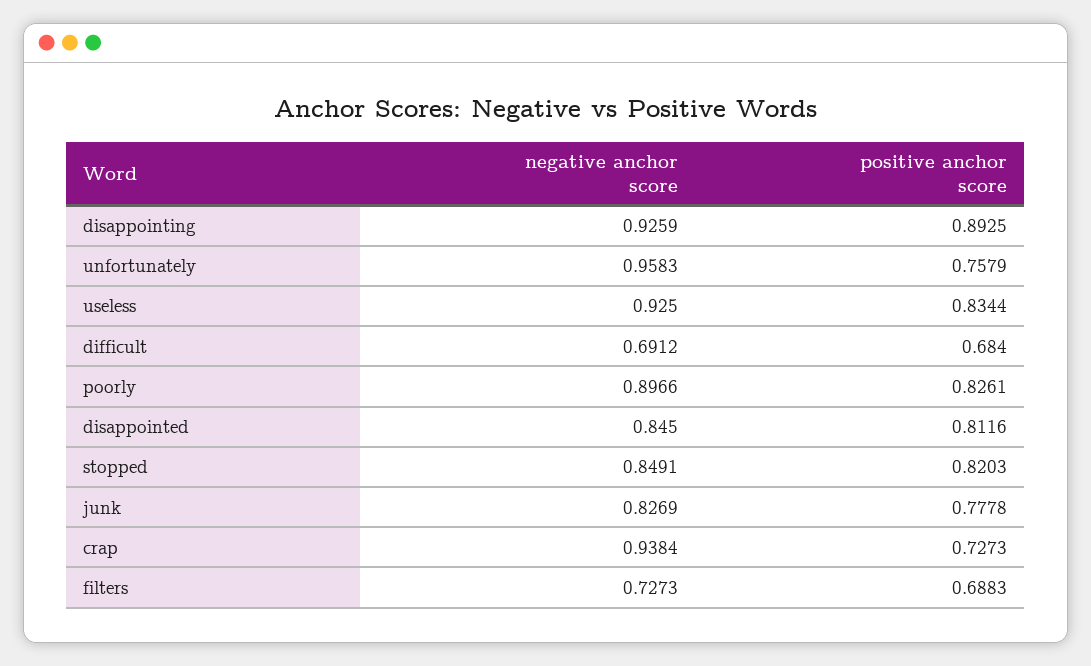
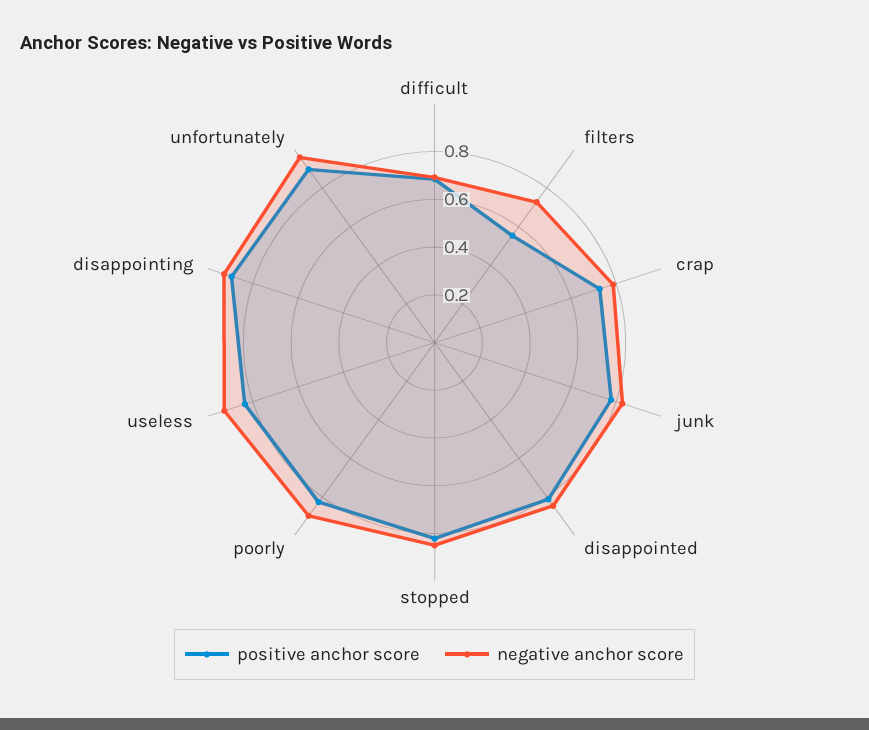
positive anchor score, unfortunately: 0.7579 -> 0.9
negative anchor score, crap: 0.9384 -> 0.8
positive anchor score, filters: 0.6883 -> 0.55

